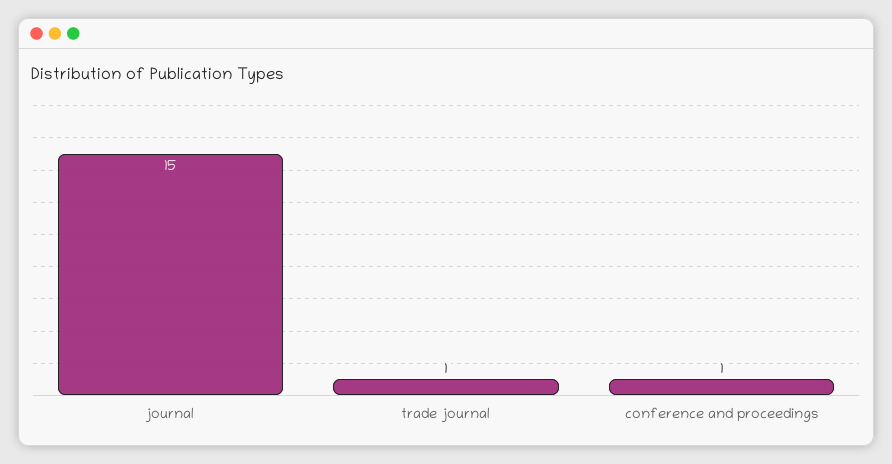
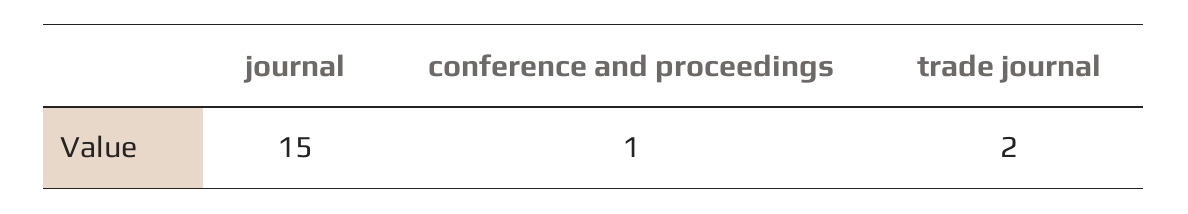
trade journal: 1 -> 2

